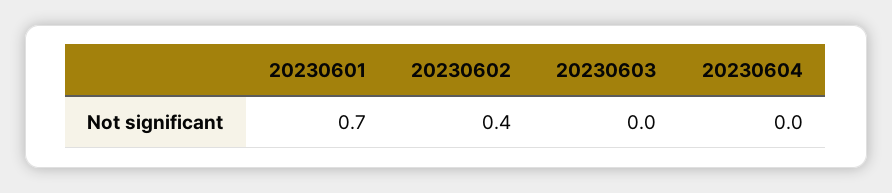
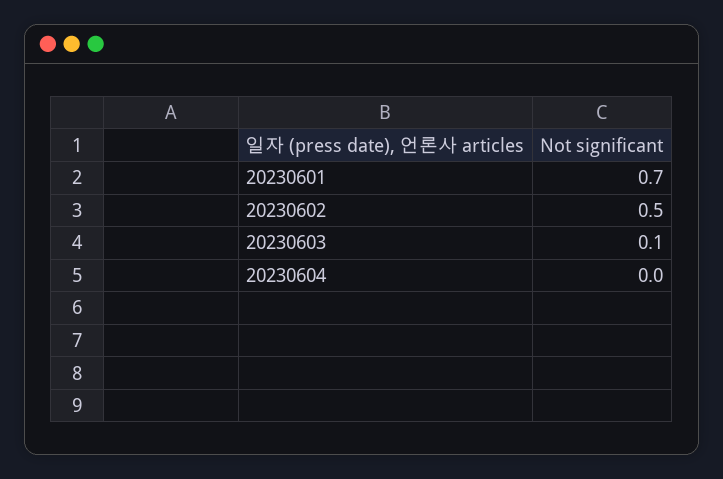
20230602: 0.4 -> 0.5
20230603: 0 -> 0.1

